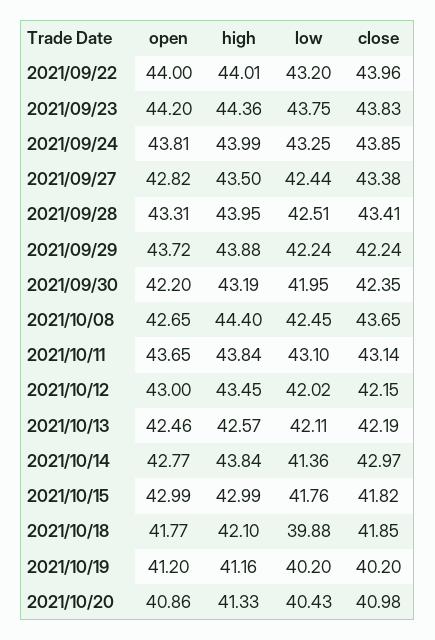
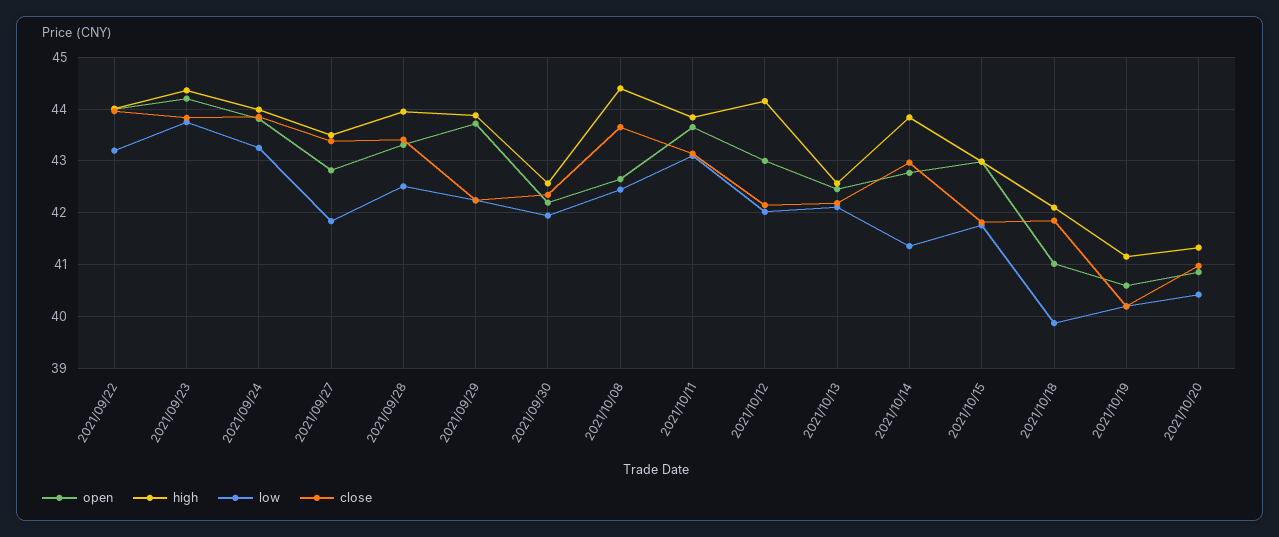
low, 2021/09/27: 42.44 -> 41.8
high, 2021/09/30: 43.19 -> 42.6
high, 2021/10/12: 43.45 -> 44.2
open, 2021/10/18: 41.77 -> 41
open, 2021/10/19: 41.2 -> 40.6

